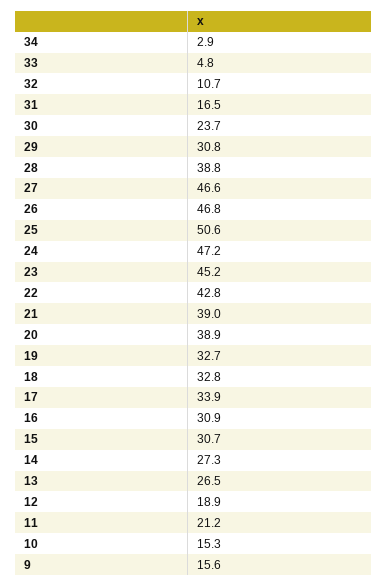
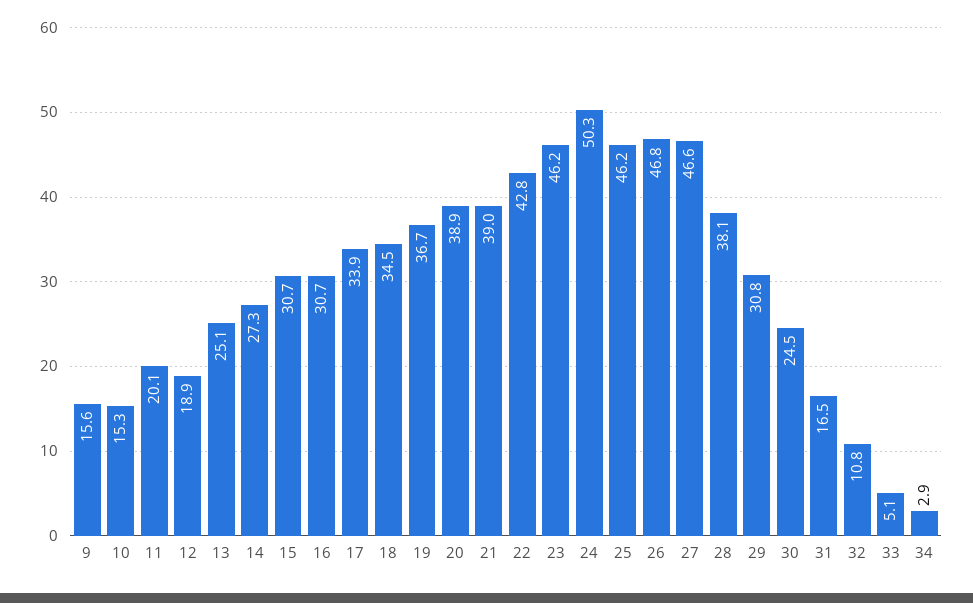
33: 4.8 -> 5.1
32: 10.7 -> 10.8
30: 23.7 -> 24.5
28: 38.8 -> 38.1
25: 50.6 -> 46.2
24: 47.2 -> 50.3
23: 45.2 -> 46.2
19: 32.7 -> 36.7
18: 32.8 -> 34.5
16: 30.9 -> 30.7
13: 26.5 -> 25.1
11: 21.2 -> 20.1

